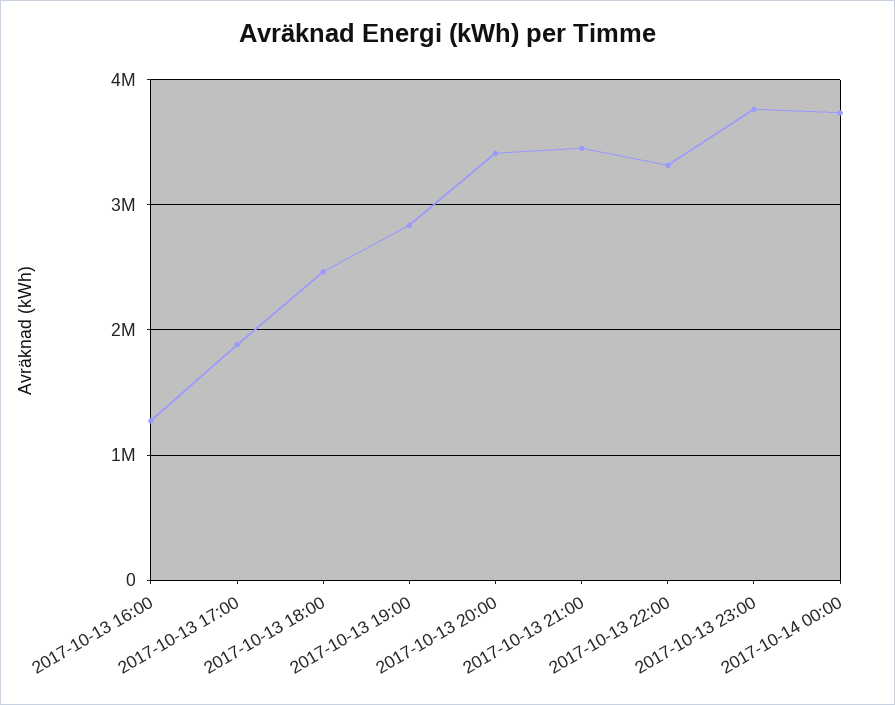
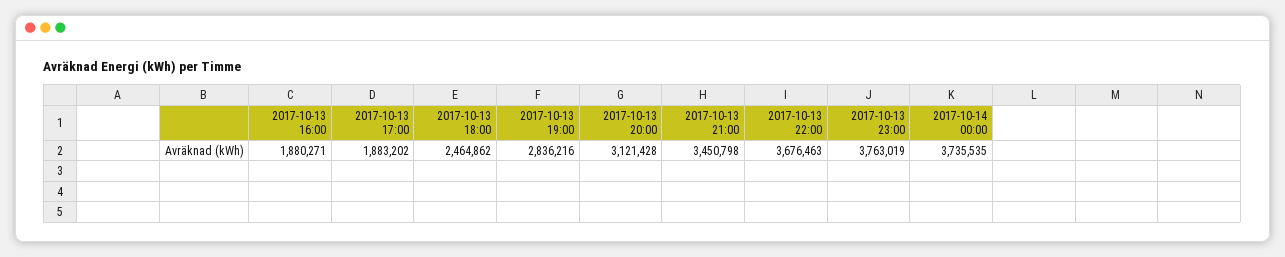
2017-10-13 16:00: 1300000 -> 1880271
2017-10-13 20:00: 3400000 -> 3121428
2017-10-13 22:00: 3300000 -> 3676463

